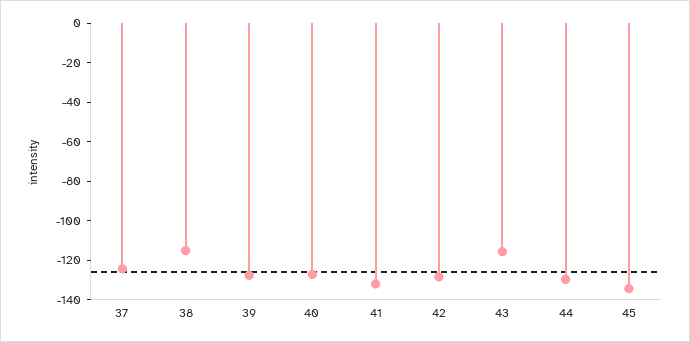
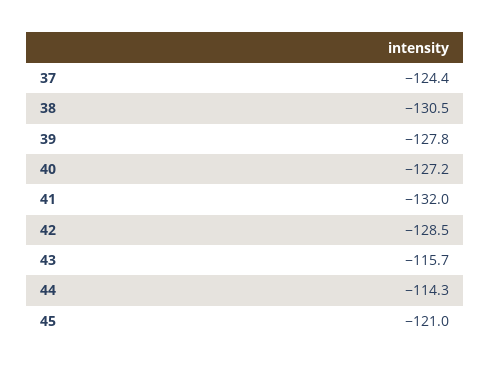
38: -115 -> -130.5
44: -130 -> -114.3
45: -135 -> -121

